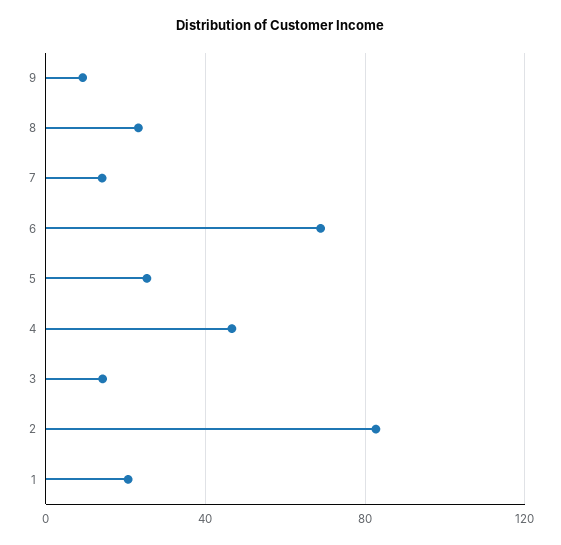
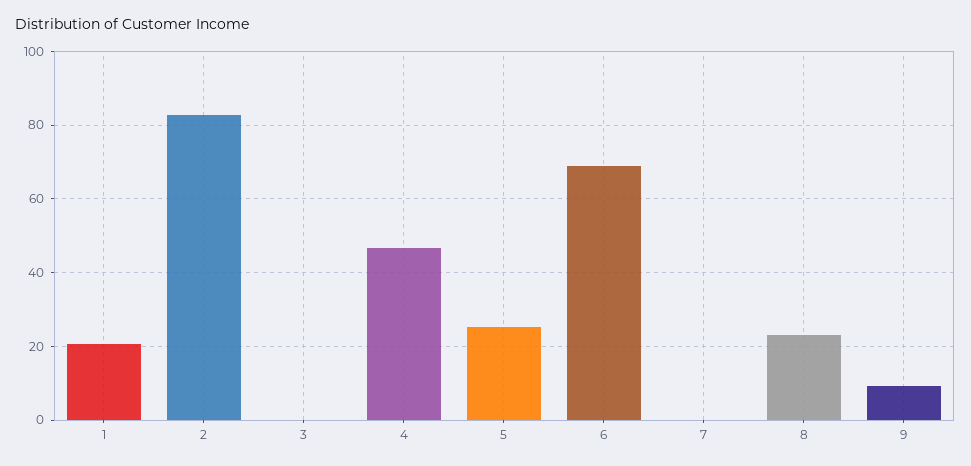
7: 15 -> 0
3: 15 -> 0

